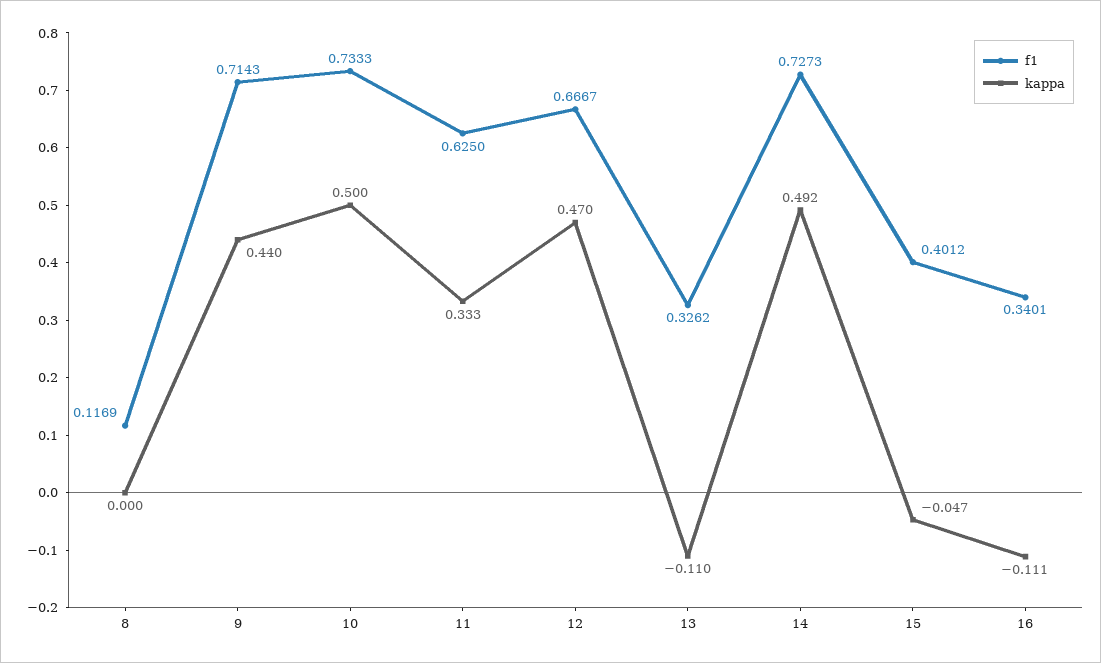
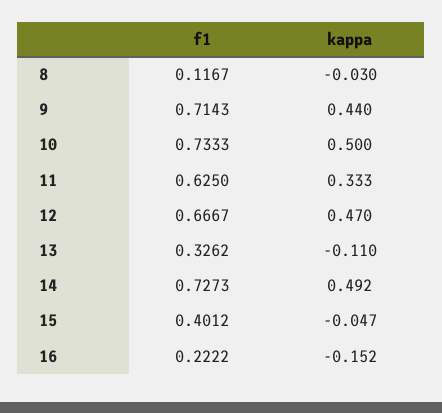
f1, 8: 0.1169 -> 0.1167
kappa, 8: 0 -> -0.03
f1, 16: 0.3401 -> 0.2222
kappa, 16: -0.111 -> -0.152

